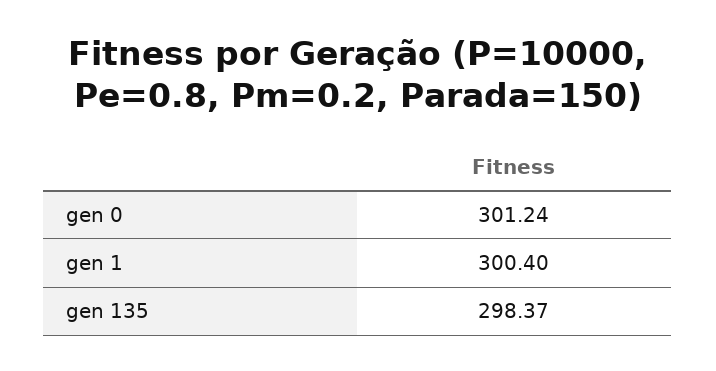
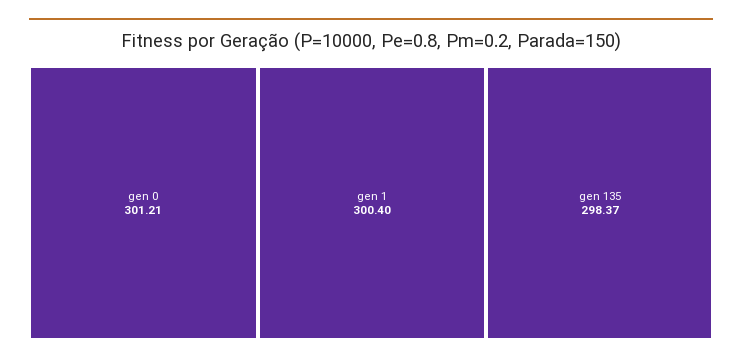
gen 0: 301.24 -> 301.21

